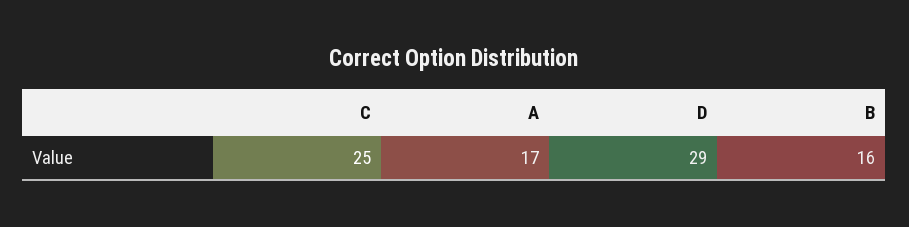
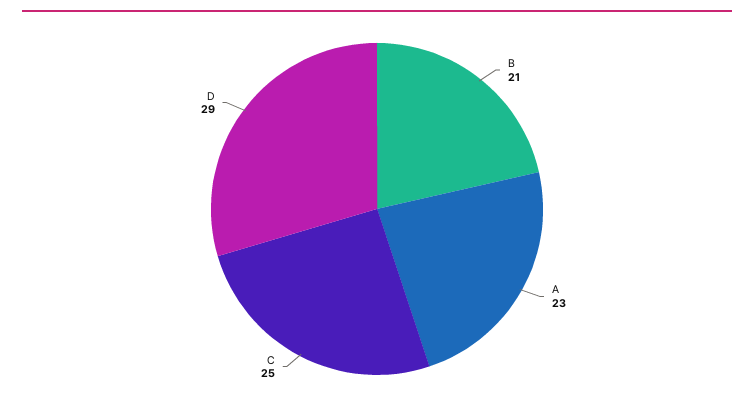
A: 17 -> 23
B: 16 -> 21

